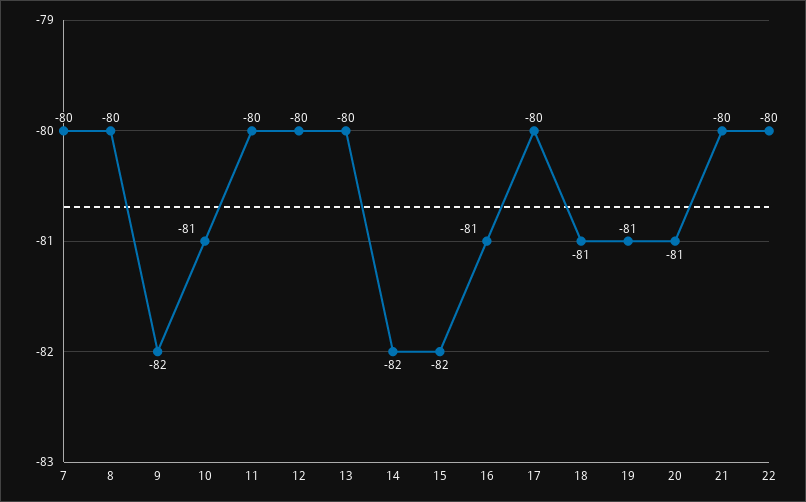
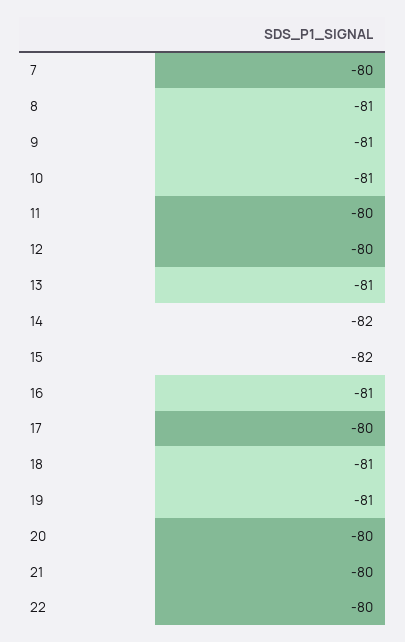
8: -80 -> -81
9: -82 -> -81
13: -80 -> -81
20: -81 -> -80

